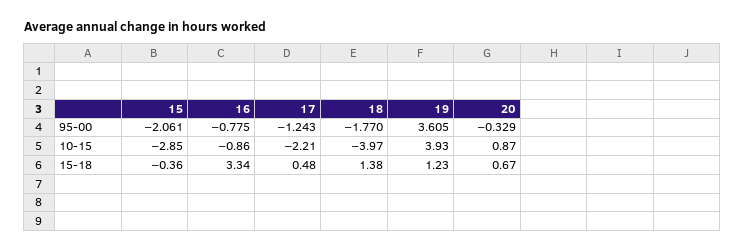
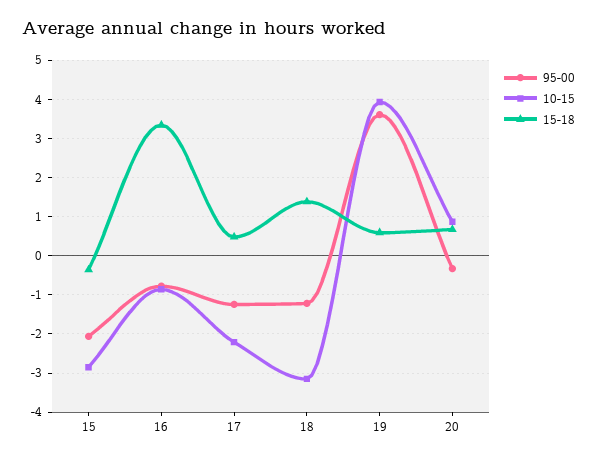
95-00, 18: -1.77 -> -1.2
10-15, 18: -3.97 -> -3.2
15-18, 19: 1.23 -> 0.6

